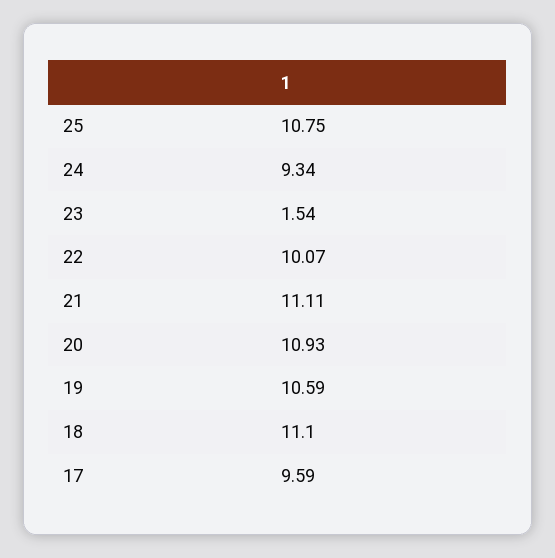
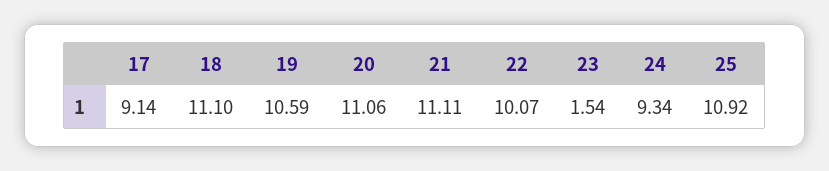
25: 10.75 -> 10.92
20: 10.93 -> 11.06
17: 9.59 -> 9.14

